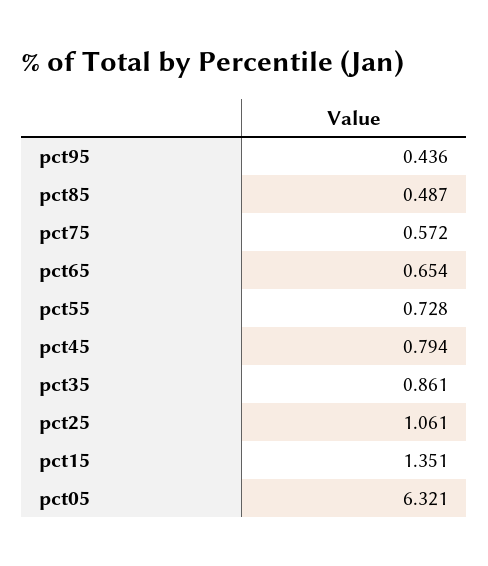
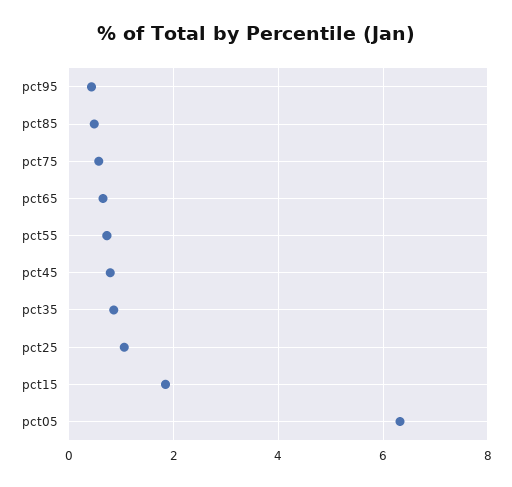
pct15: 1.351 -> 1.8

